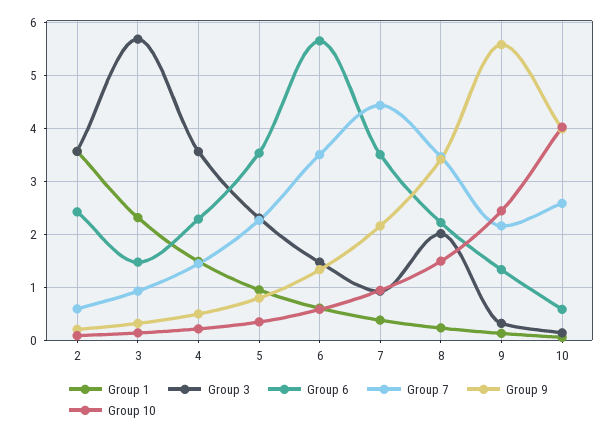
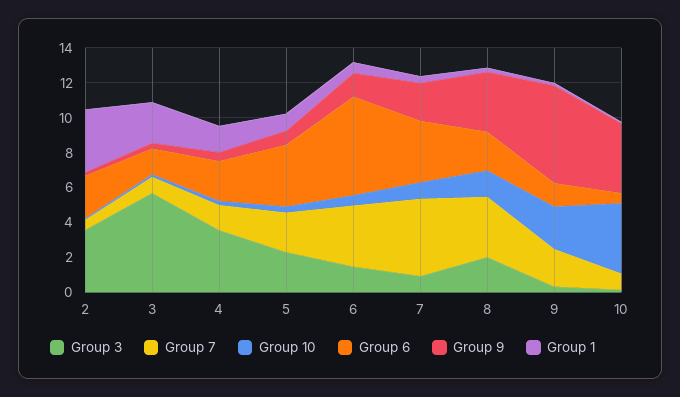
Group 7, 10: 2.6 -> 1

